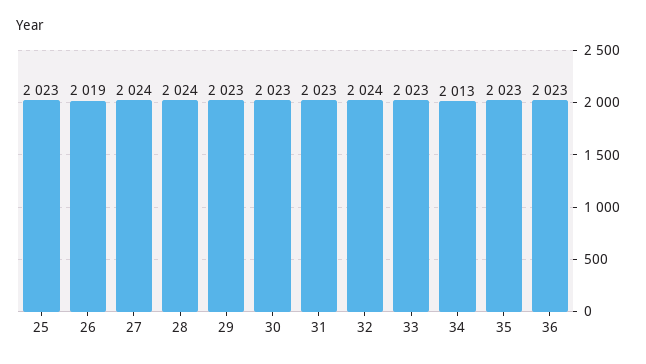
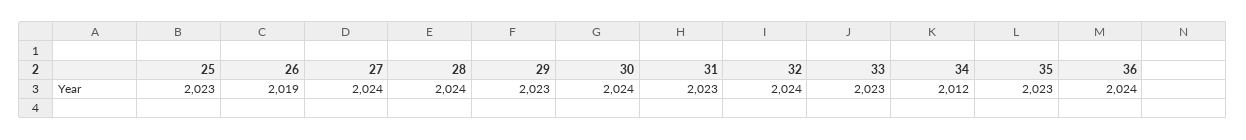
30: 2023 -> 2024
34: 2013 -> 2012
36: 2023 -> 2024

